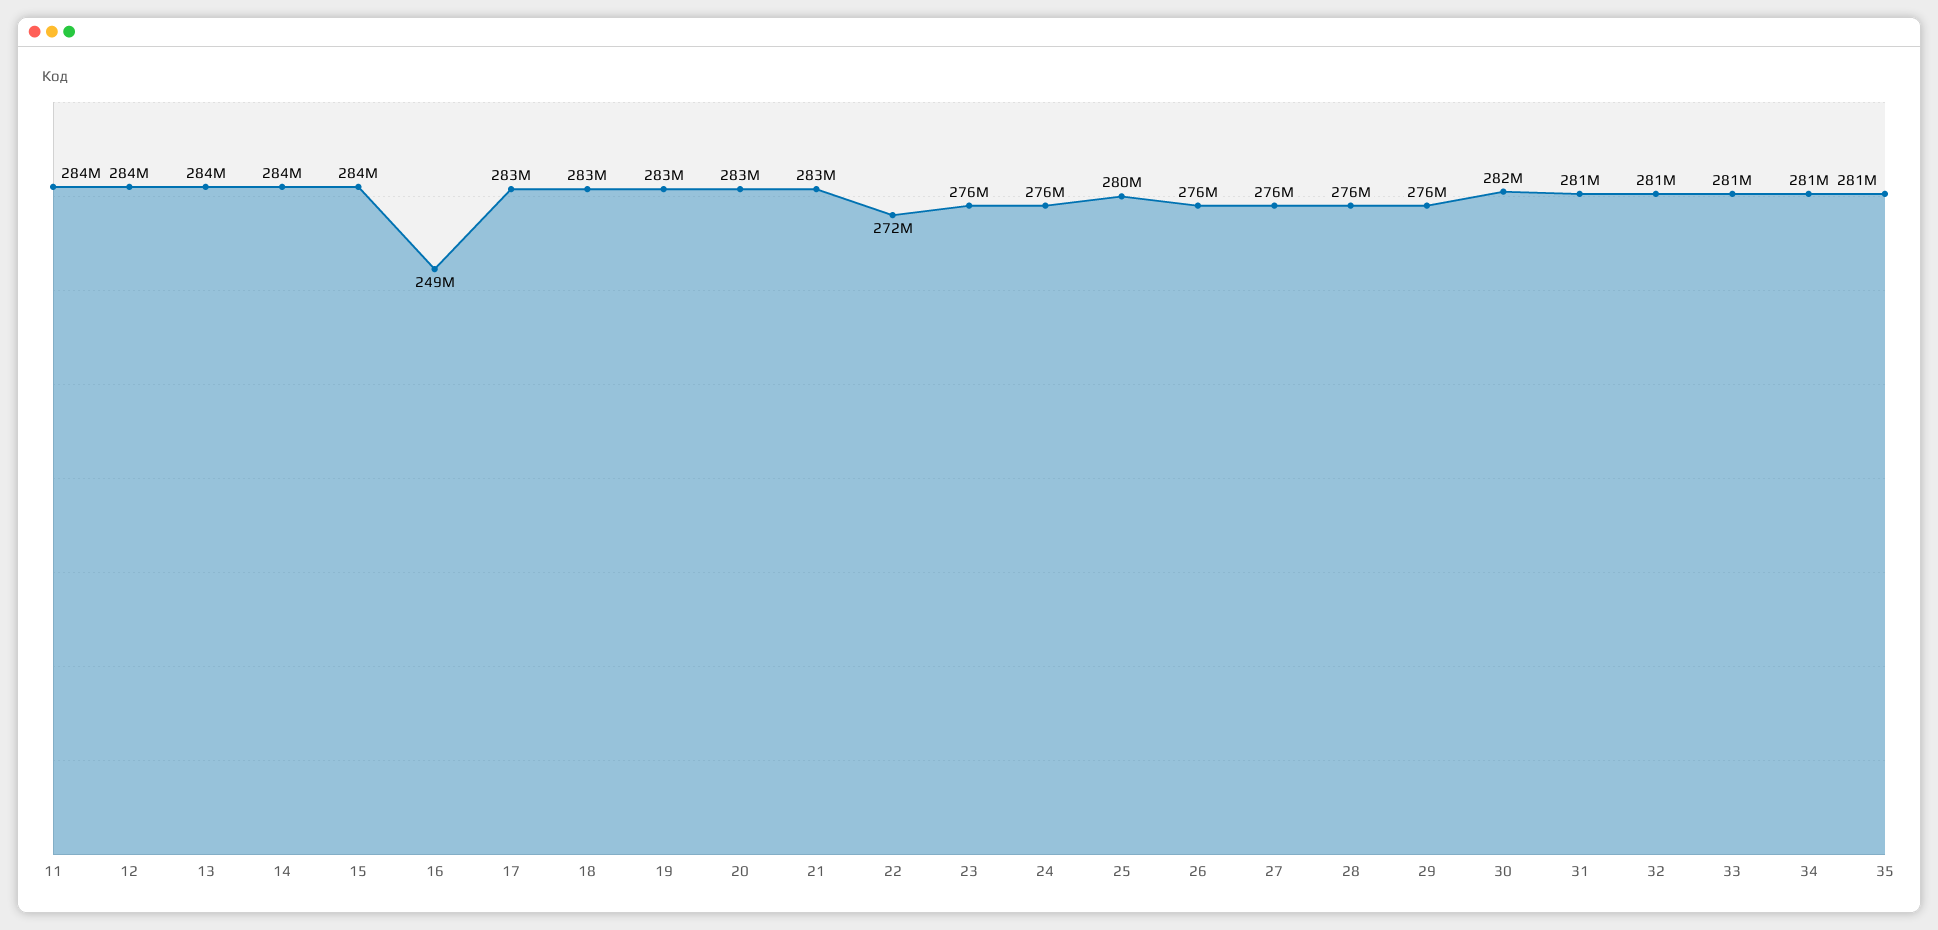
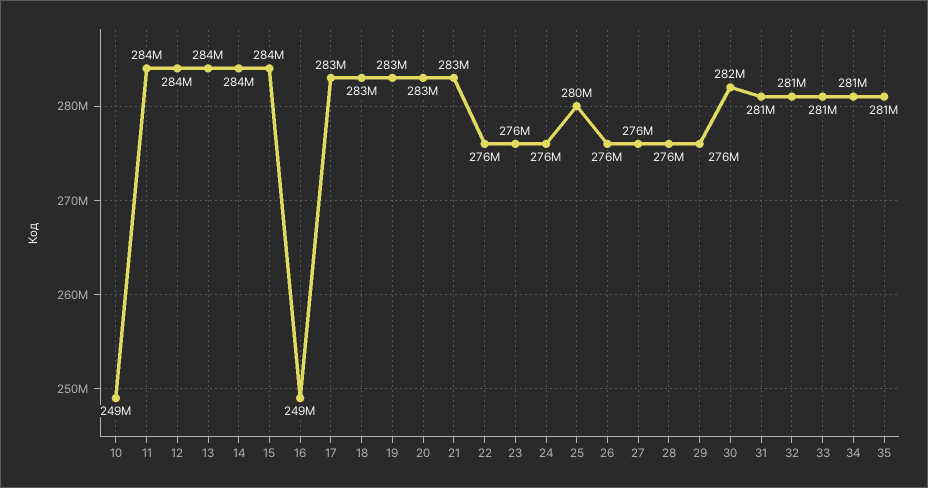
22: 272000000 -> 276000000
10: none -> 249000000

